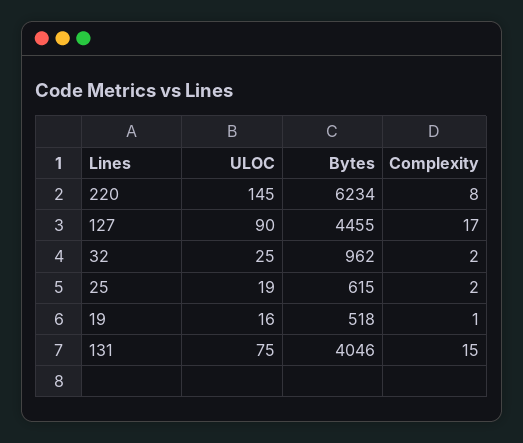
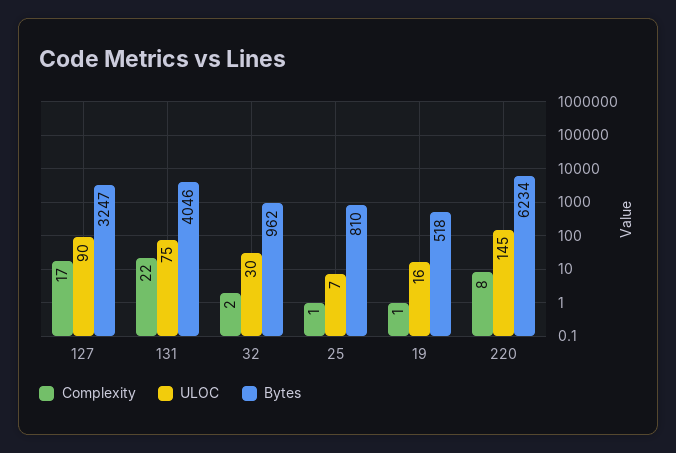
Bytes, 127: 4455 -> 3247
ULOC, 32: 25 -> 30
ULOC, 25: 19 -> 7
Bytes, 25: 615 -> 810
Complexity, 25: 2 -> 1
Complexity, 131: 15 -> 22

